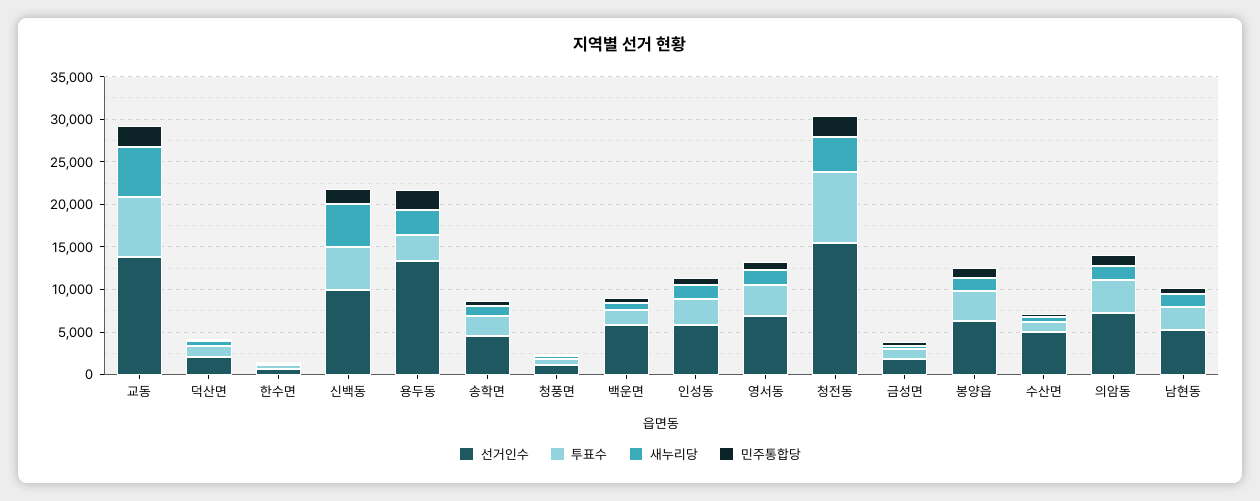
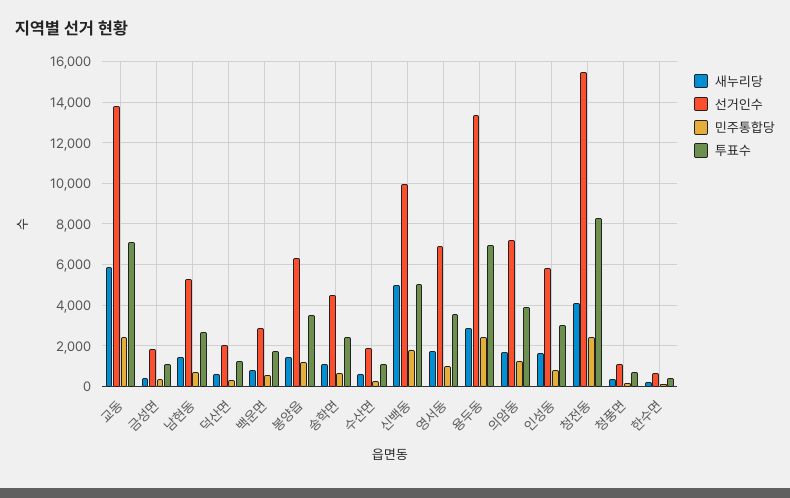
투표수, 용두동: 3000 -> 7000
선거인수, 백운면: 6000 -> 3000
선거인수, 수산면: 5000 -> 2000

